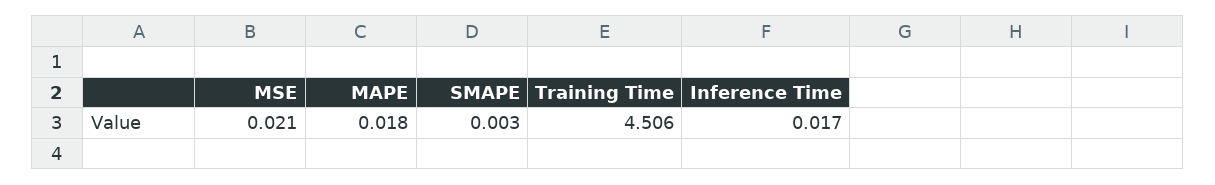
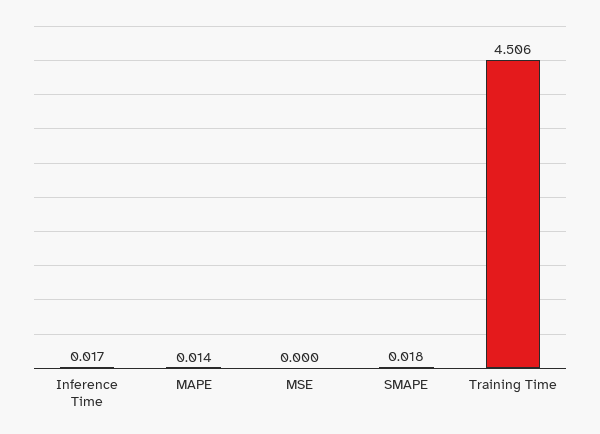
MSE: 0.021 -> 0
MAPE: 0.018 -> 0.014
SMAPE: 0.003 -> 0.018

